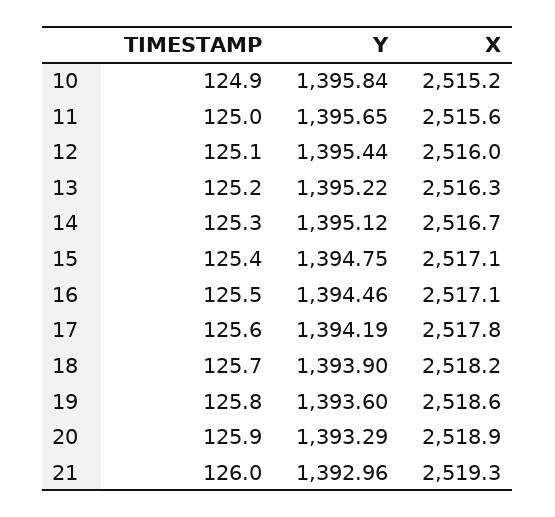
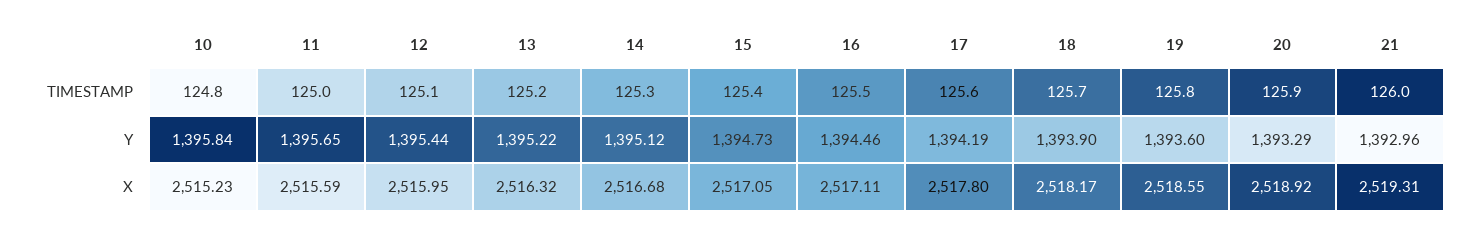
TIMESTAMP, 10: 124.9 -> 124.8
Y, 15: 1394.75 -> 1394.73

